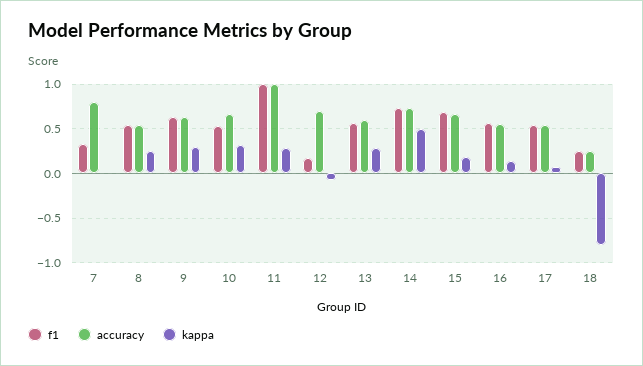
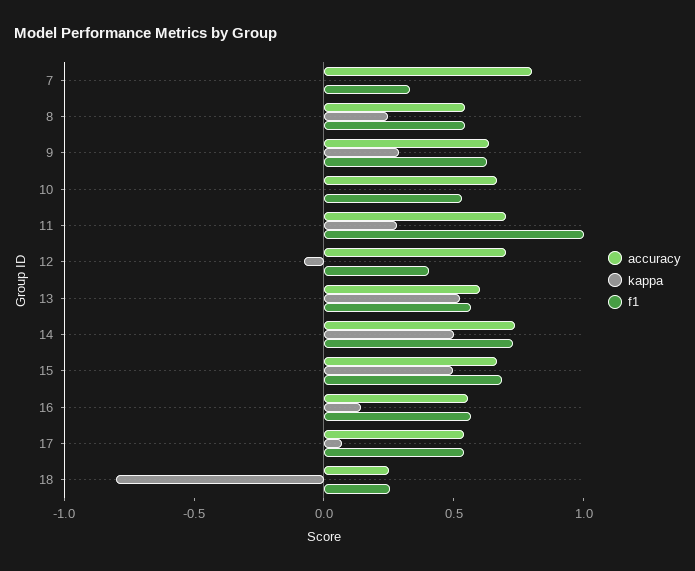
kappa, 10: 0.3 -> 0
accuracy, 11: 1 -> 0.7
f1, 12: 0.2 -> 0.4
kappa, 13: 0.3 -> 0.5
kappa, 15: 0.2 -> 0.5

